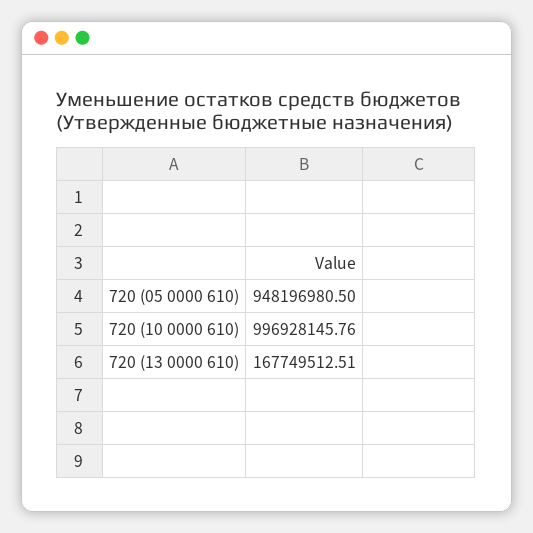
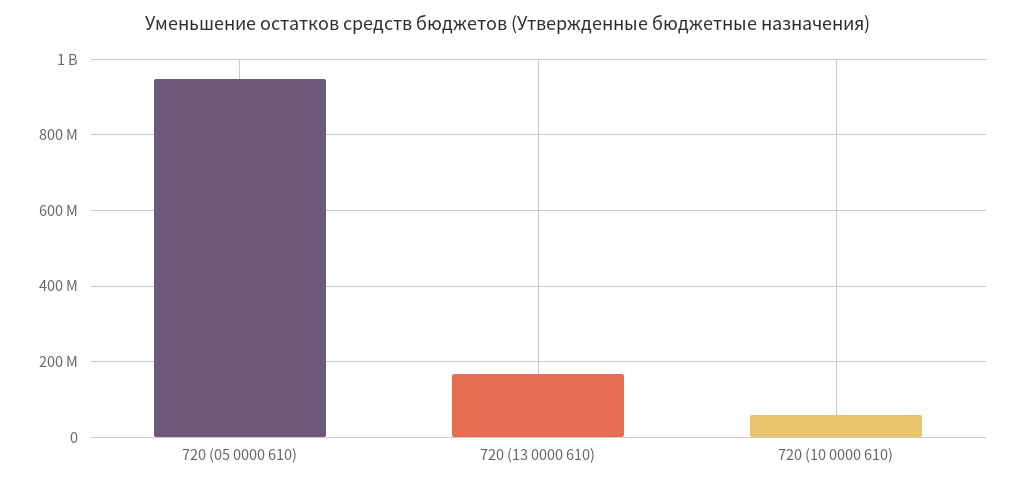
720 (10 0000 610): 996928145.76 -> 60000000

